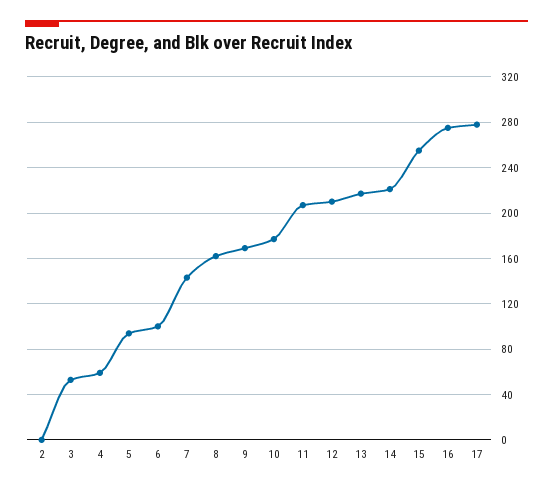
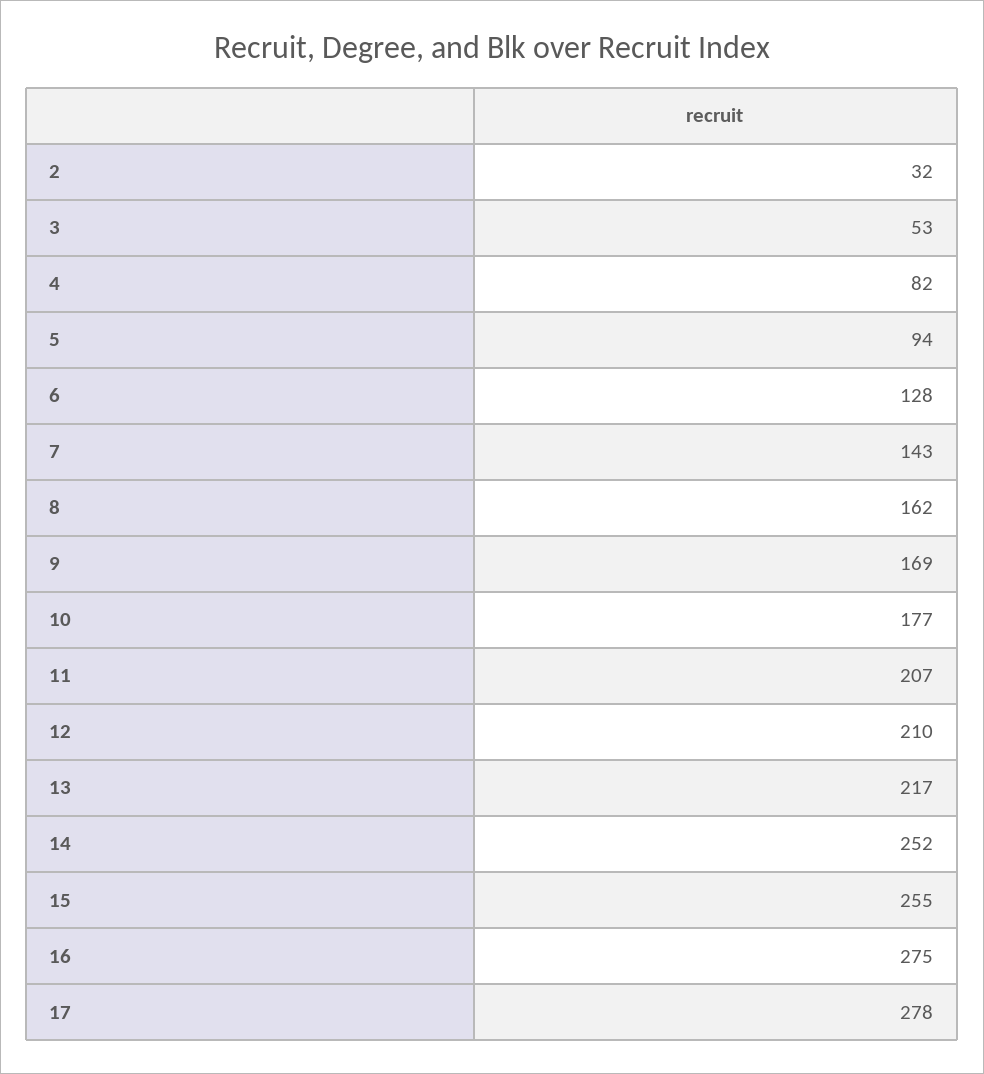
2: 0 -> 32
4: 60 -> 82
6: 100 -> 128
14: 220 -> 252

